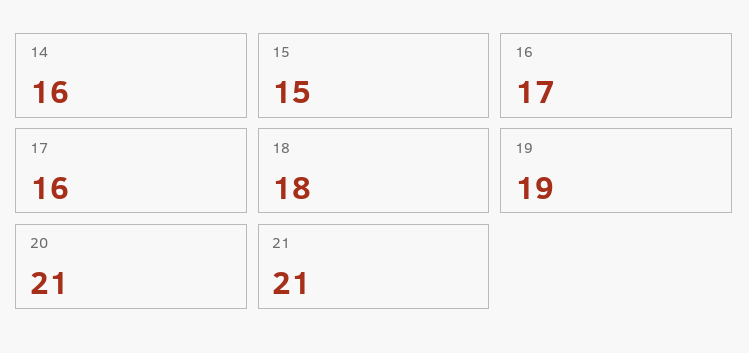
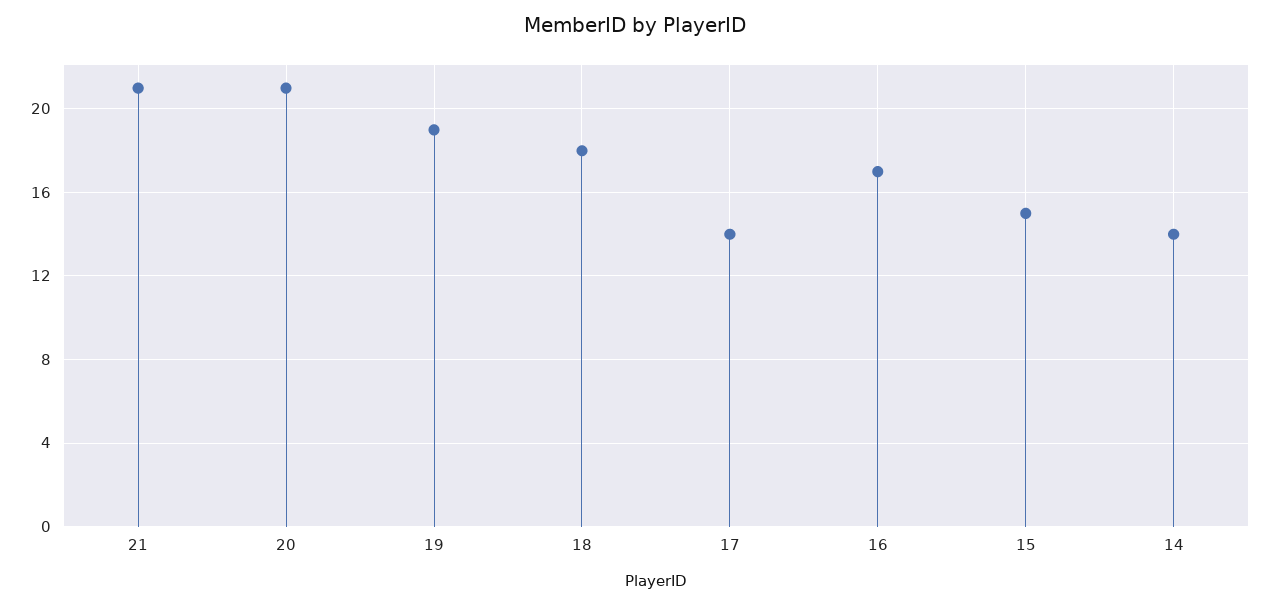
14: 16 -> 14
17: 16 -> 14

